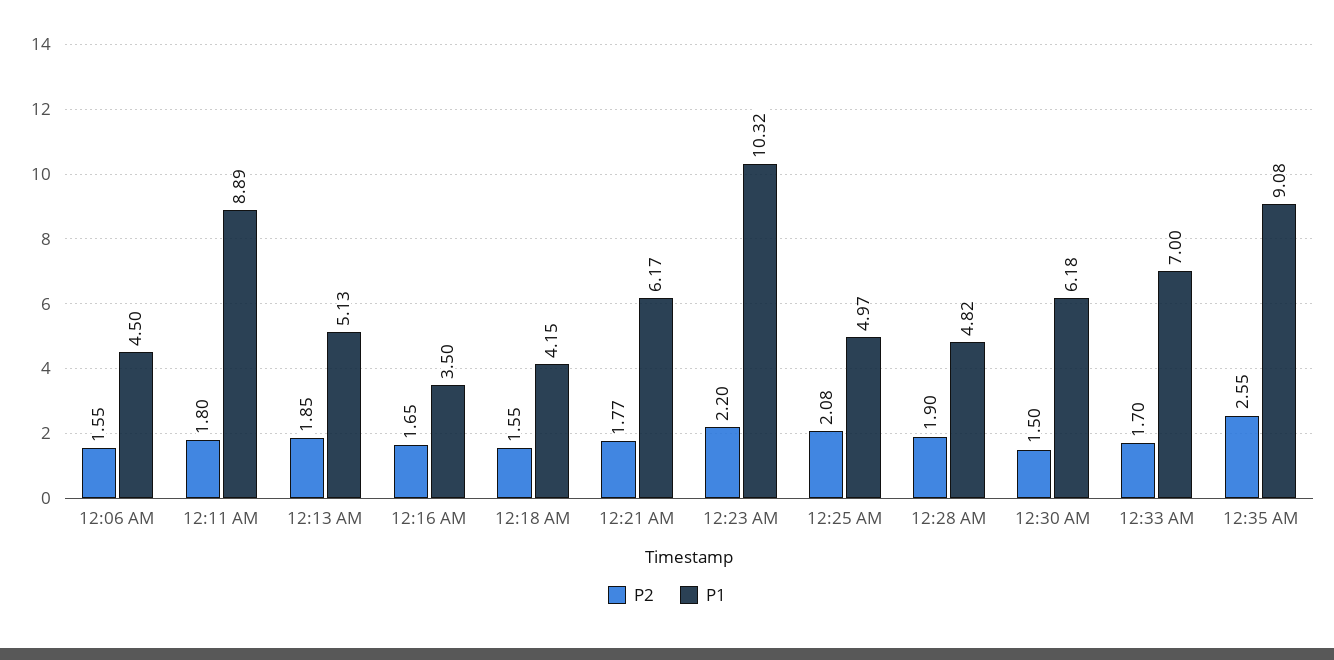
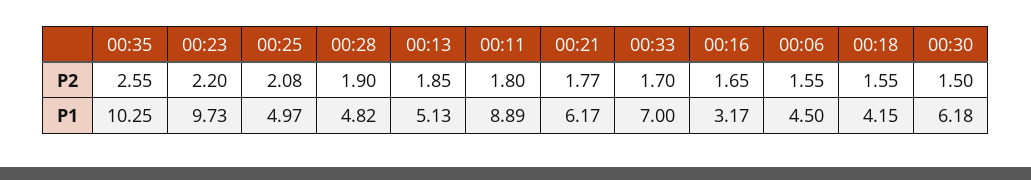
P1, 12:16 AM: 3.5 -> 3.17
P1, 12:23 AM: 10.32 -> 9.73
P1, 12:35 AM: 9.08 -> 10.25

